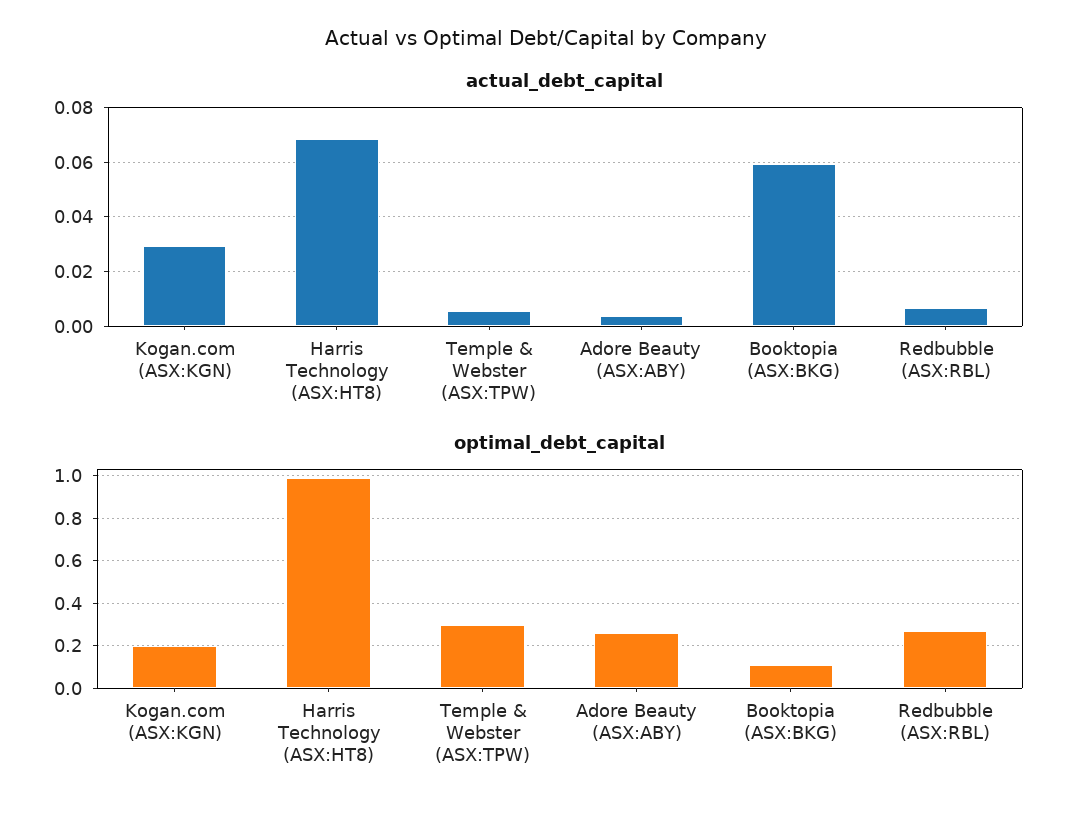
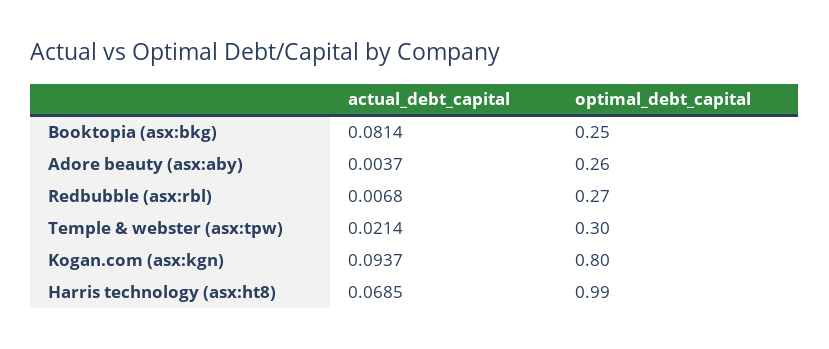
actual_debt_capital, Kogan.com (ASX:KGN): 0.03 -> 0.0937
actual_debt_capital, Temple & Webster (ASX:TPW): 0.005 -> 0.0214
actual_debt_capital, Booktopia (ASX:BKG): 0.06 -> 0.0814
optimal_debt_capital, Kogan.com (ASX:KGN): 0.2 -> 0.8
optimal_debt_capital, Booktopia (ASX:BKG): 0.1 -> 0.25

